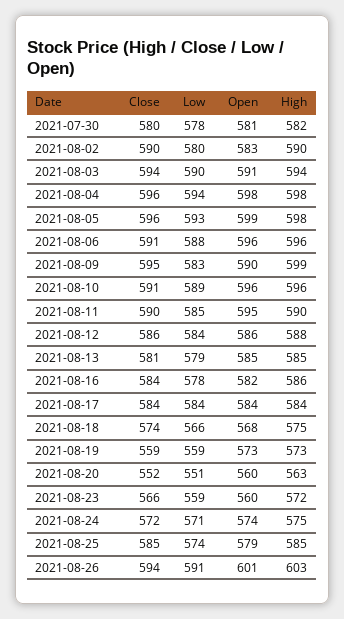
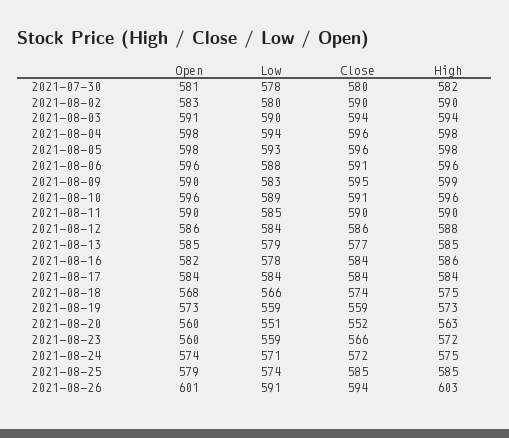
Open, 2021-08-05: 599 -> 598
Open, 2021-08-11: 595 -> 590
Close, 2021-08-13: 581 -> 577

